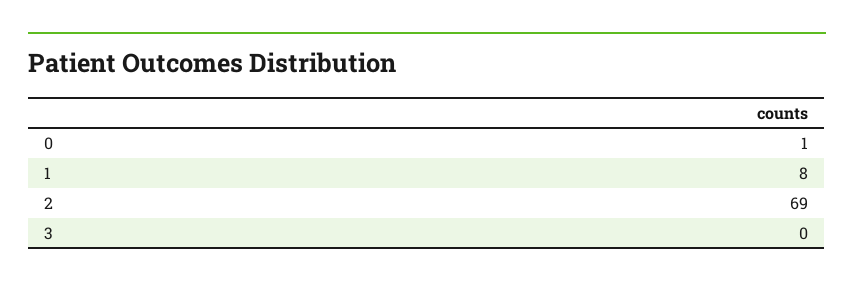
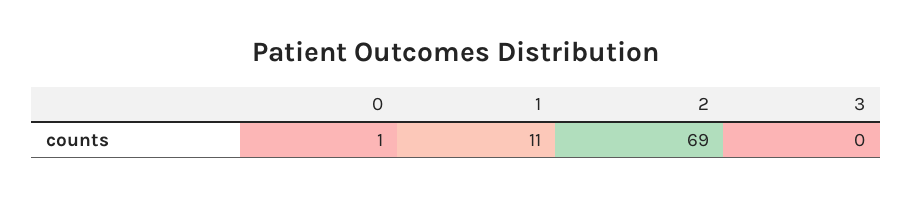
1: 8 -> 11

